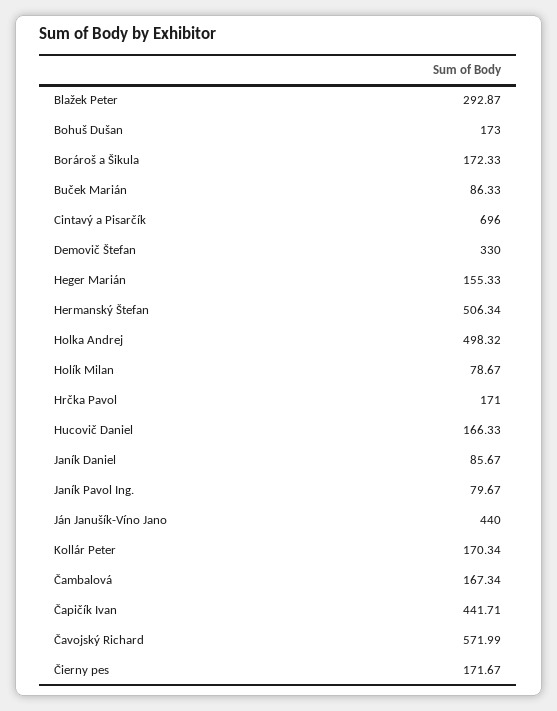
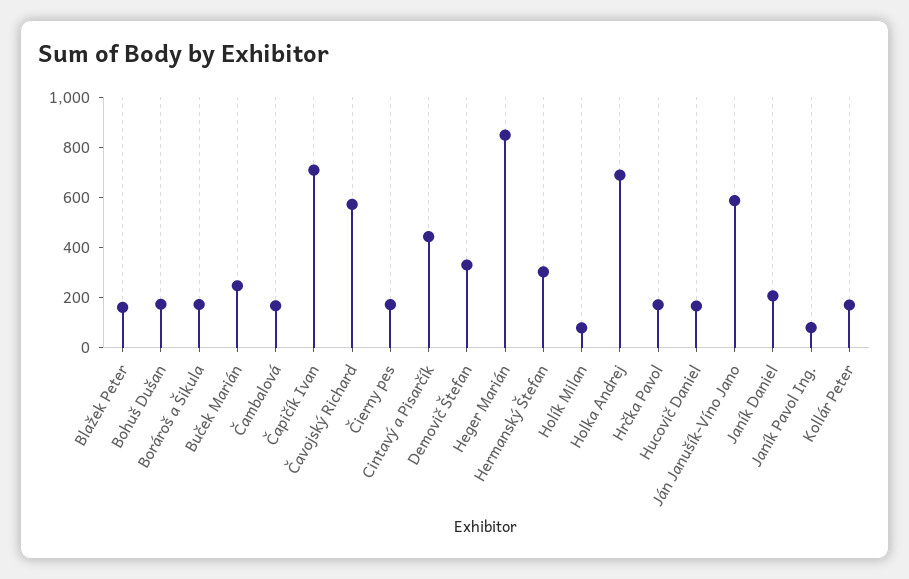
Blažek Peter: 292.87 -> 150
Buček Marián: 86.33 -> 250
Cintavý a Pisarčík: 696 -> 450
Heger Marián: 155.33 -> 850
Hermanský Štefan: 506.34 -> 300
Holka Andrej: 498.32 -> 700
Janík Daniel: 85.67 -> 200
Ján Janušík-Víno Jano: 440 -> 600
Čapičík Ivan: 441.71 -> 700

